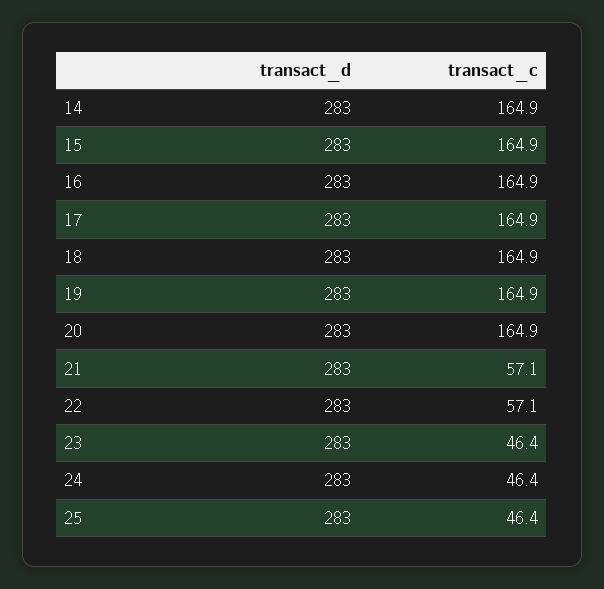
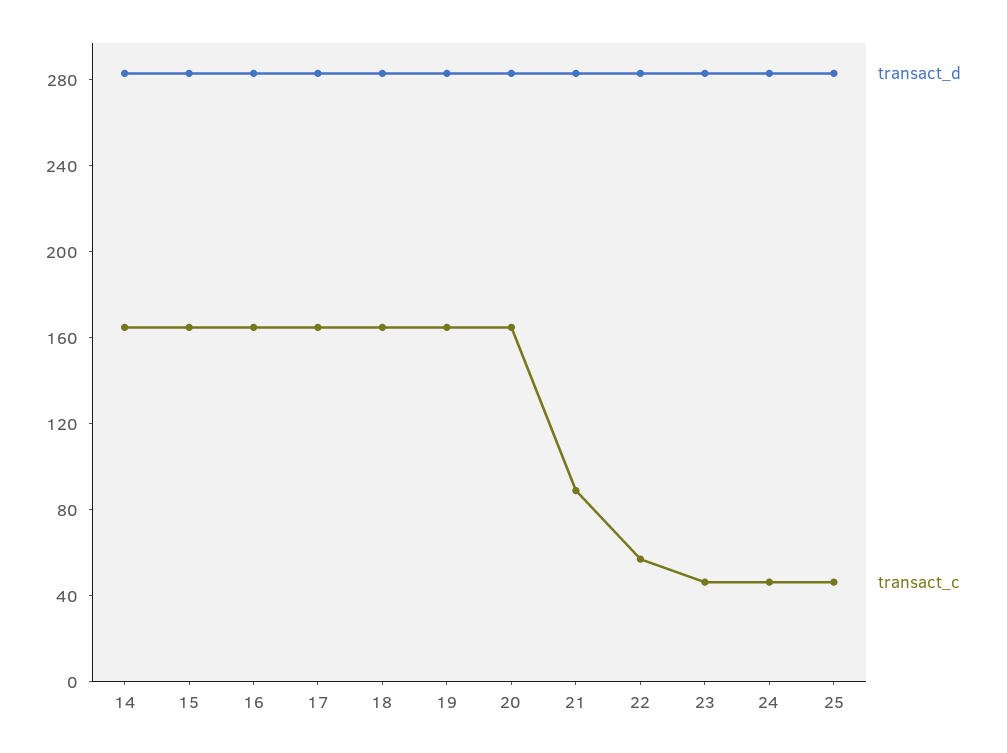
transact_c, 21: 57.1 -> 90

